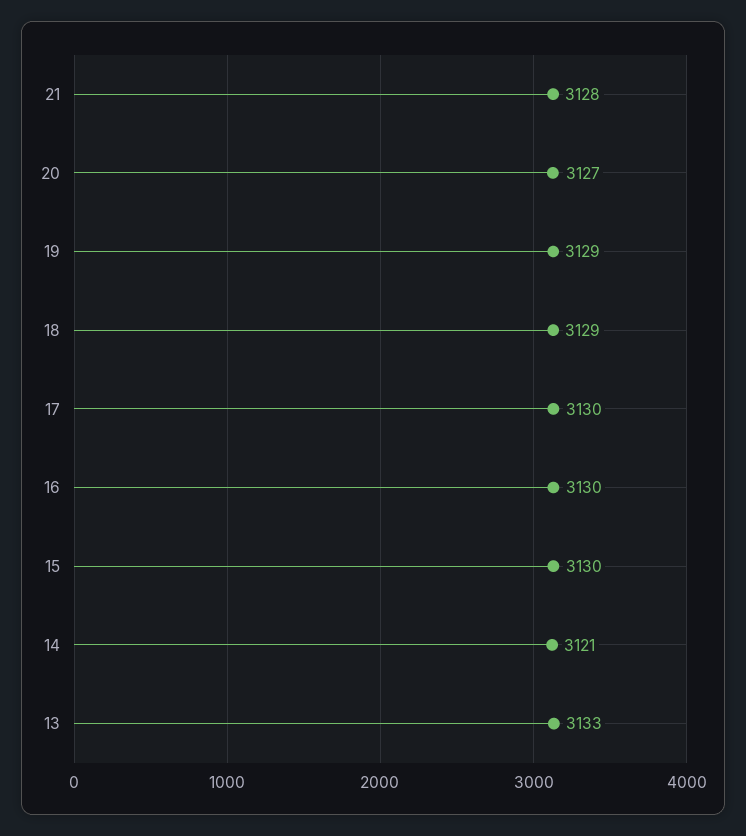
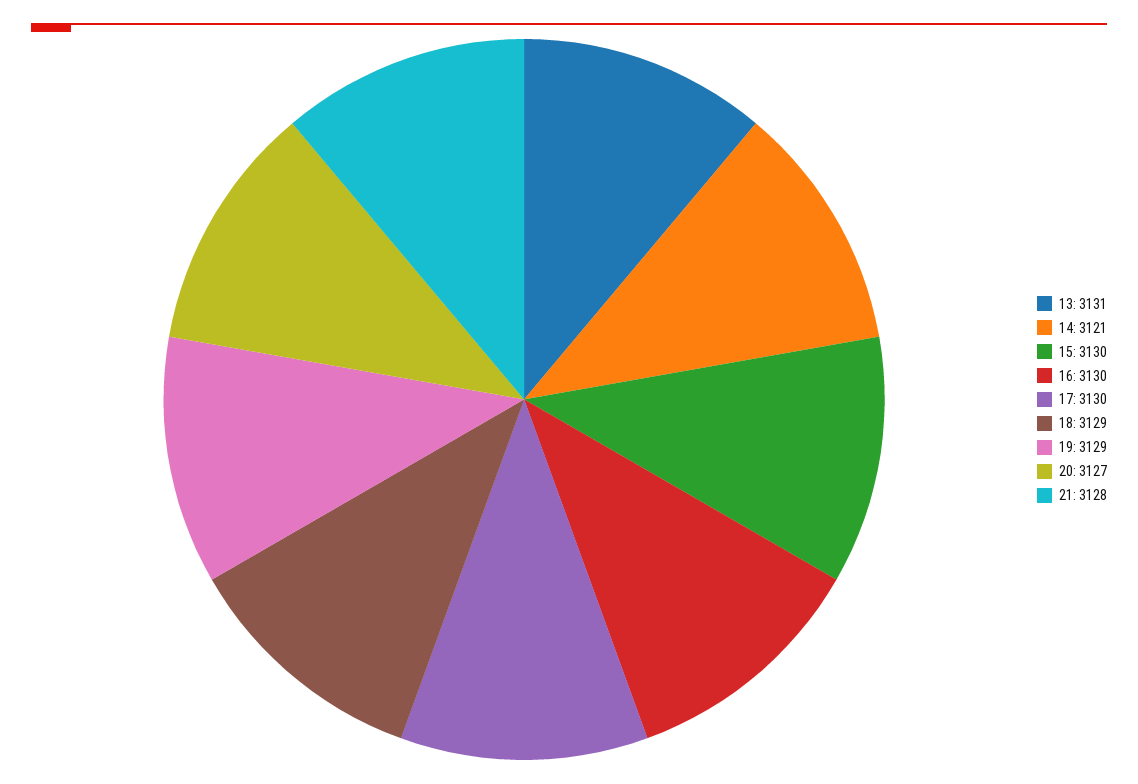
13: 3133 -> 3131

